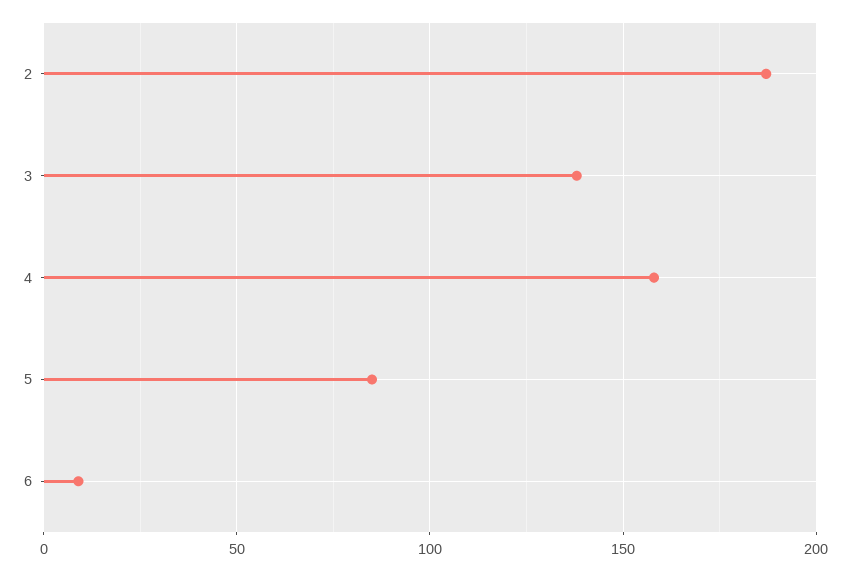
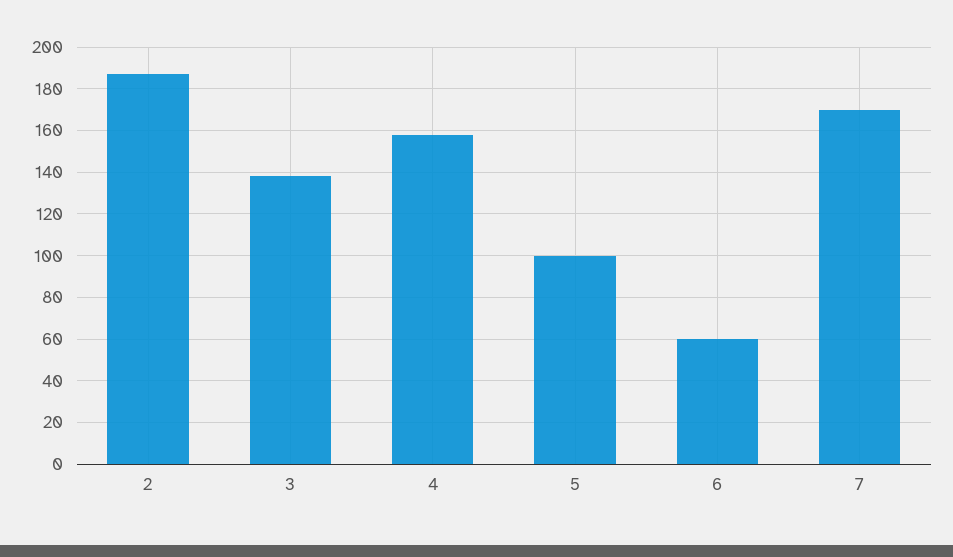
5: 85 -> 100
6: 10 -> 60
7: none -> 170

